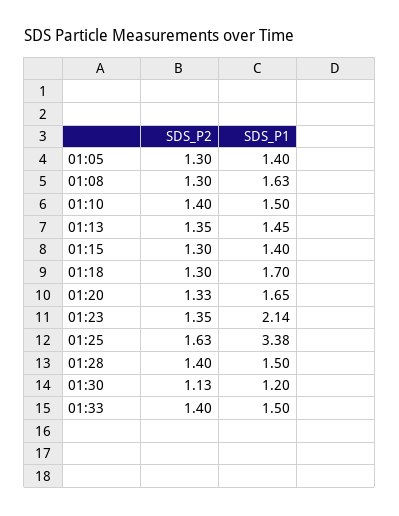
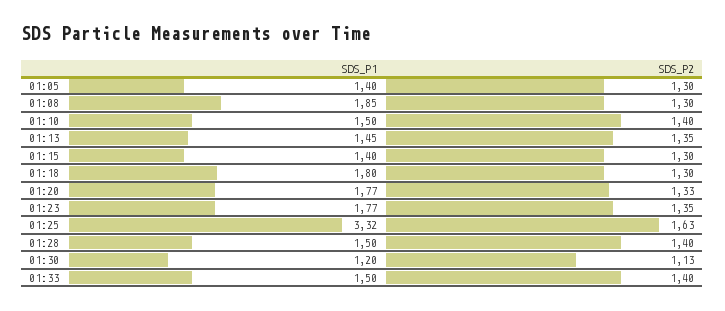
SDS_P1, 01:08: 1.63 -> 1.85
SDS_P1, 01:18: 1.7 -> 1.8
SDS_P1, 01:20: 1.65 -> 1.77
SDS_P1, 01:23: 2.14 -> 1.77
SDS_P1, 01:25: 3.38 -> 3.32

